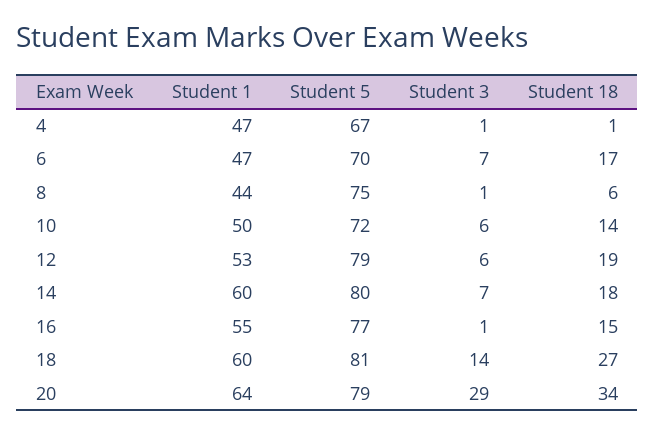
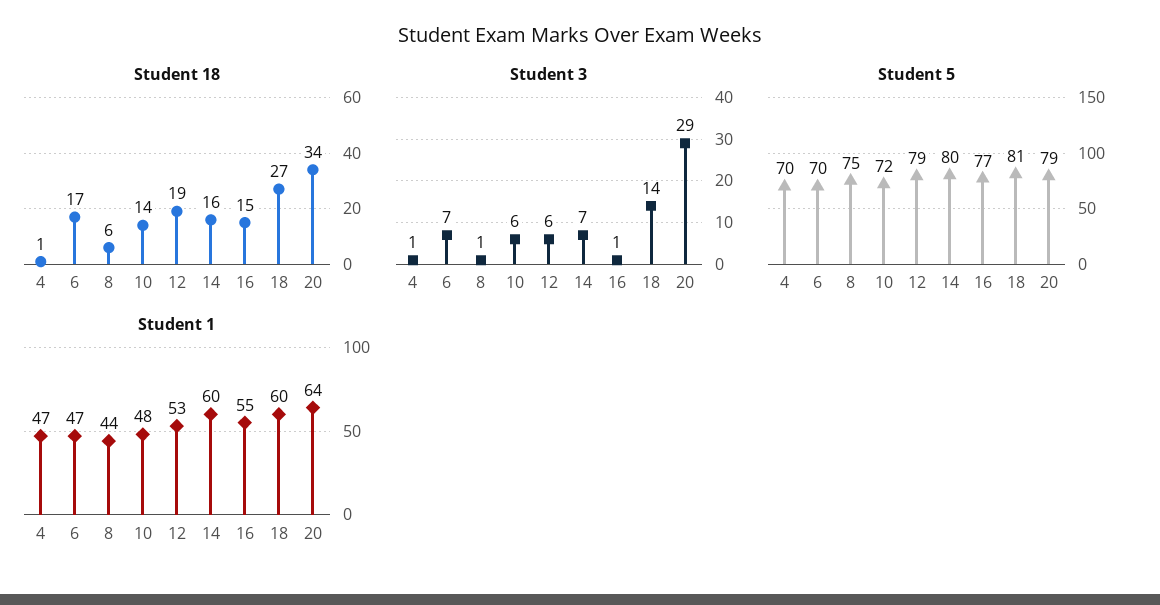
Student 5, 4: 67 -> 70
Student 1, 10: 50 -> 48
Student 18, 14: 18 -> 16

